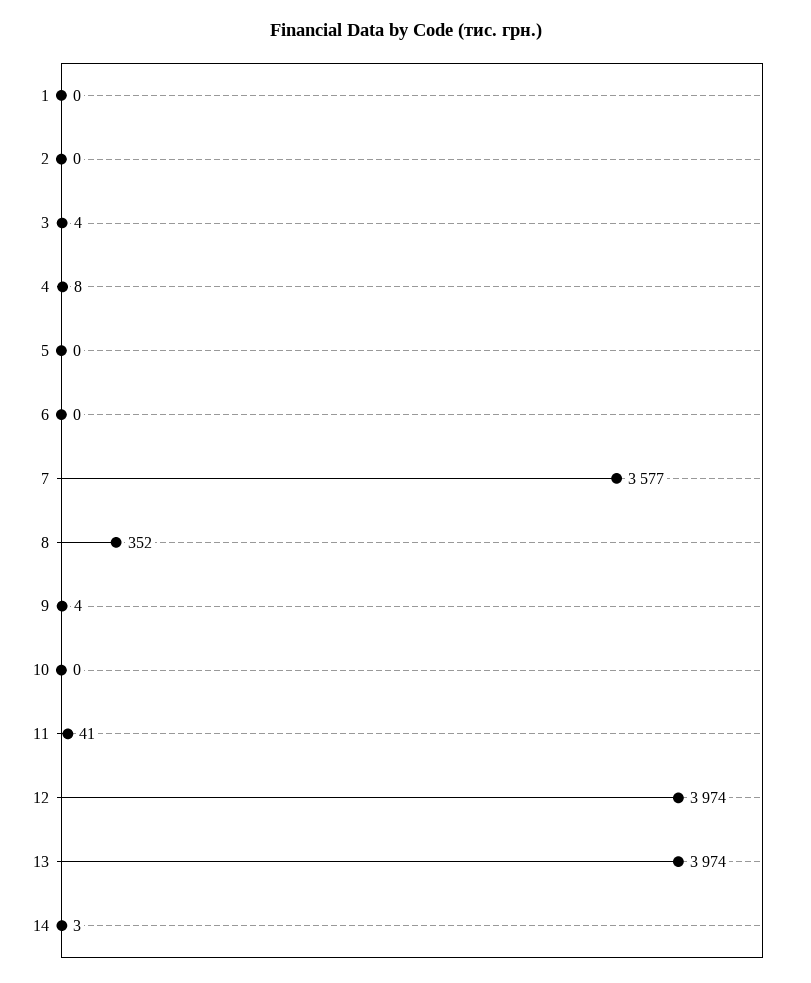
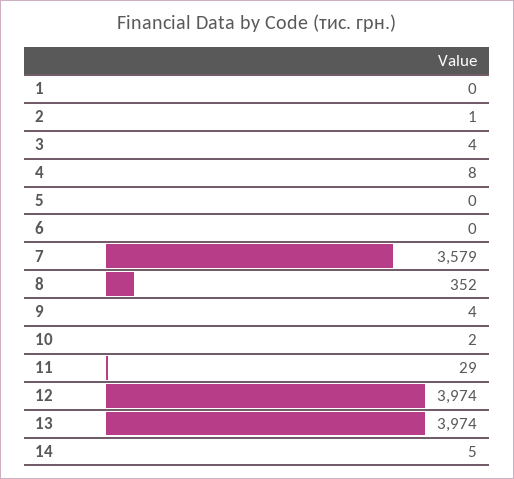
2: 0 -> 1
7: 3577 -> 3579
10: 0 -> 2
11: 41 -> 29
14: 3 -> 5

